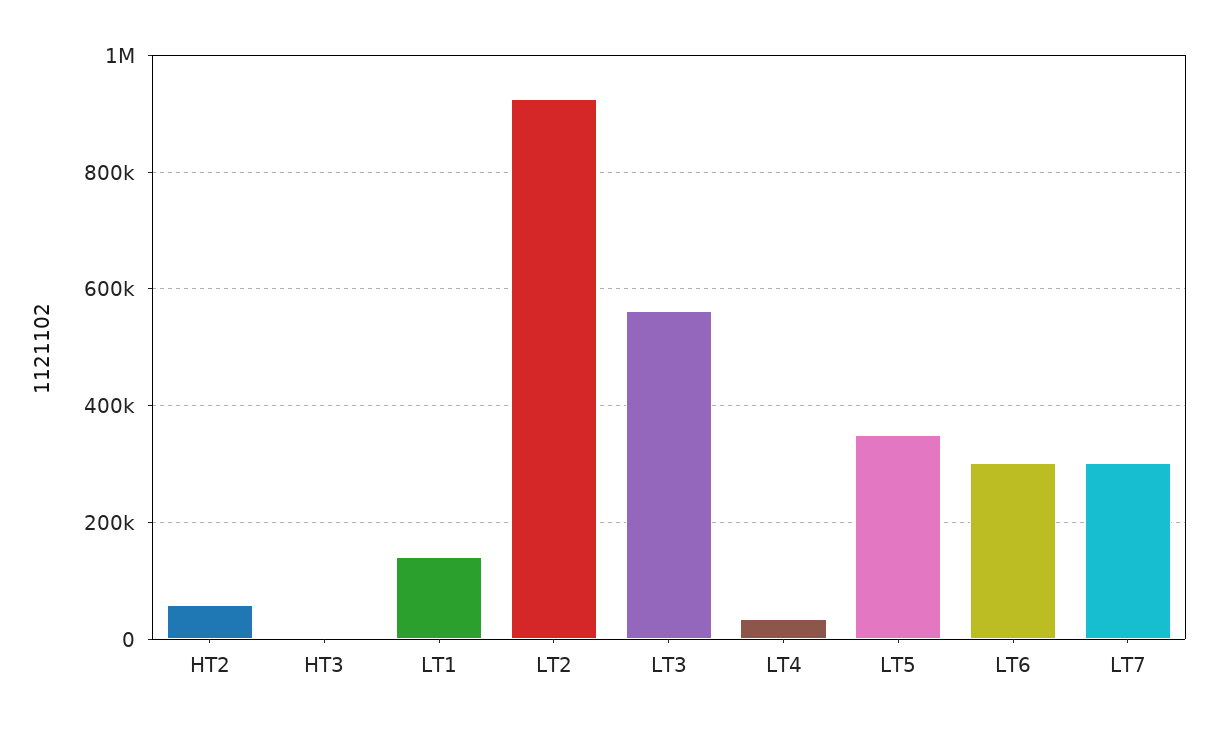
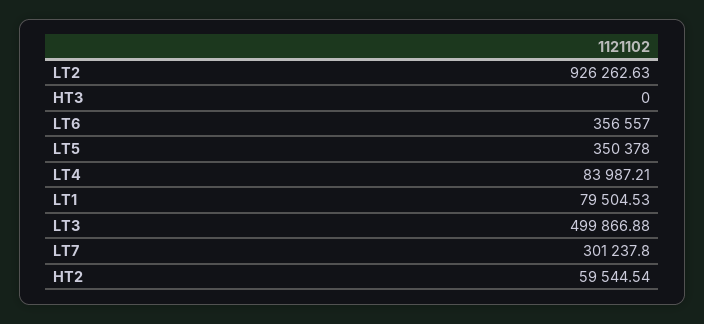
LT1: 140000 -> 79504.53
LT3: 560000 -> 499866.88
LT4: 40000 -> 83987.21
LT6: 300000 -> 356557

